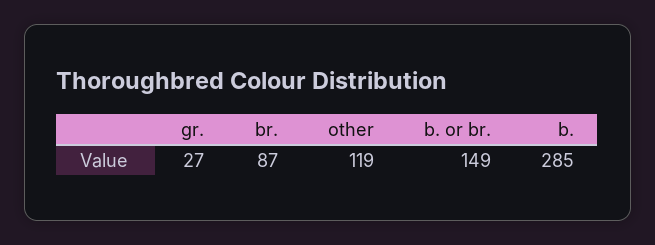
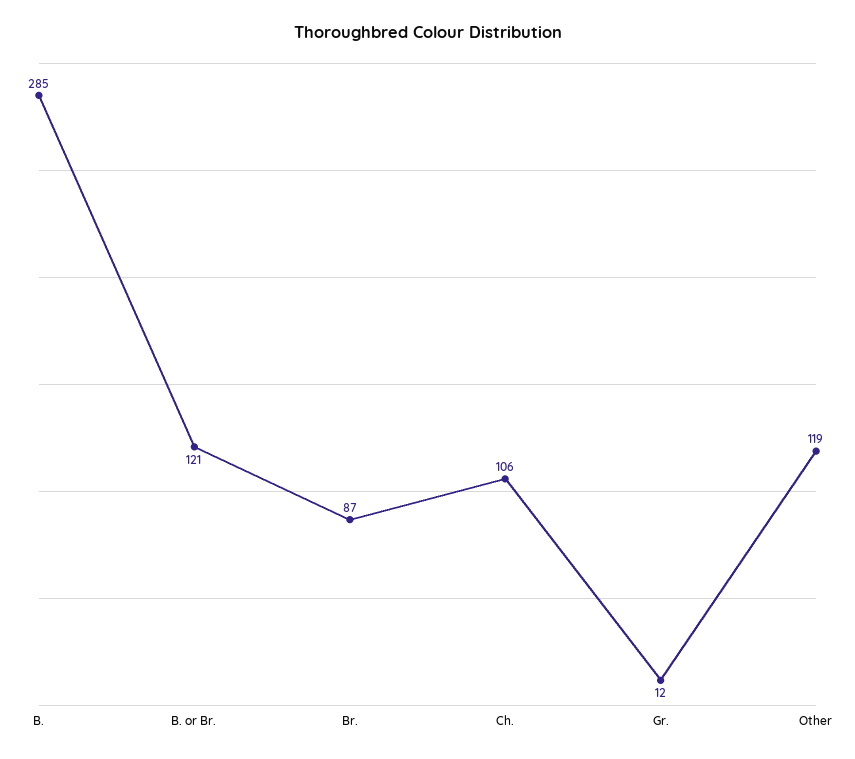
gr.: 27 -> 12
b. or br.: 149 -> 121
Ch.: none -> 106

